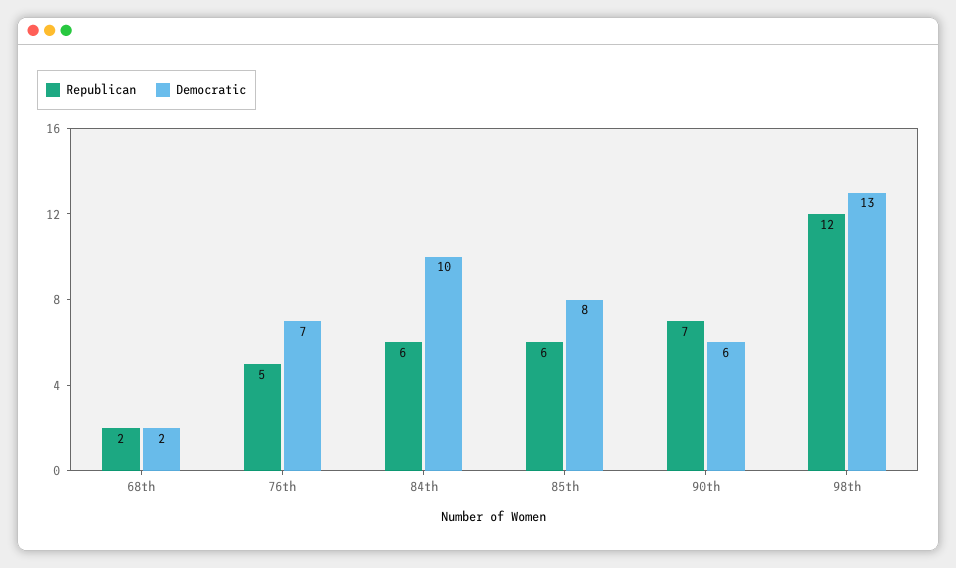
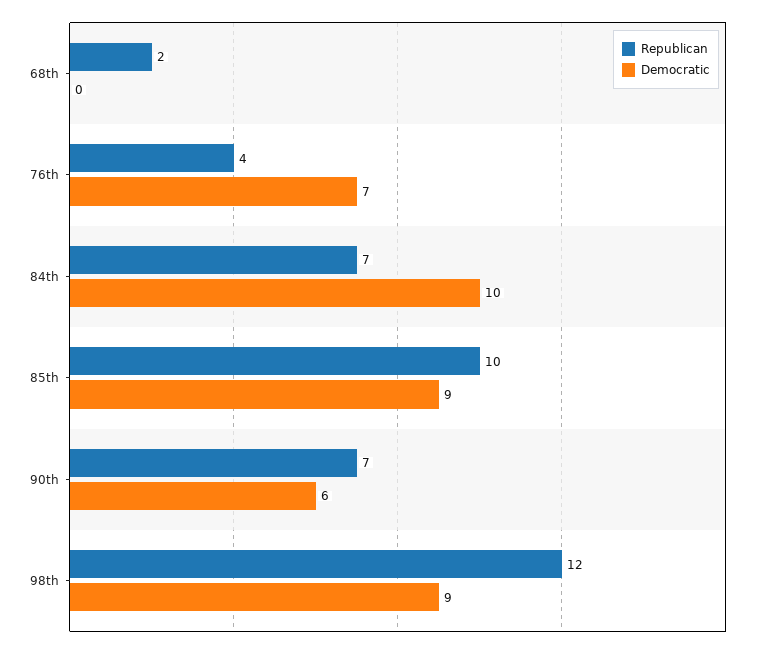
Democratic, 68th: 2 -> 0
Republican, 76th: 5 -> 4
Republican, 84th: 6 -> 7
Republican, 85th: 6 -> 10
Democratic, 85th: 8 -> 9
Democratic, 98th: 13 -> 9

